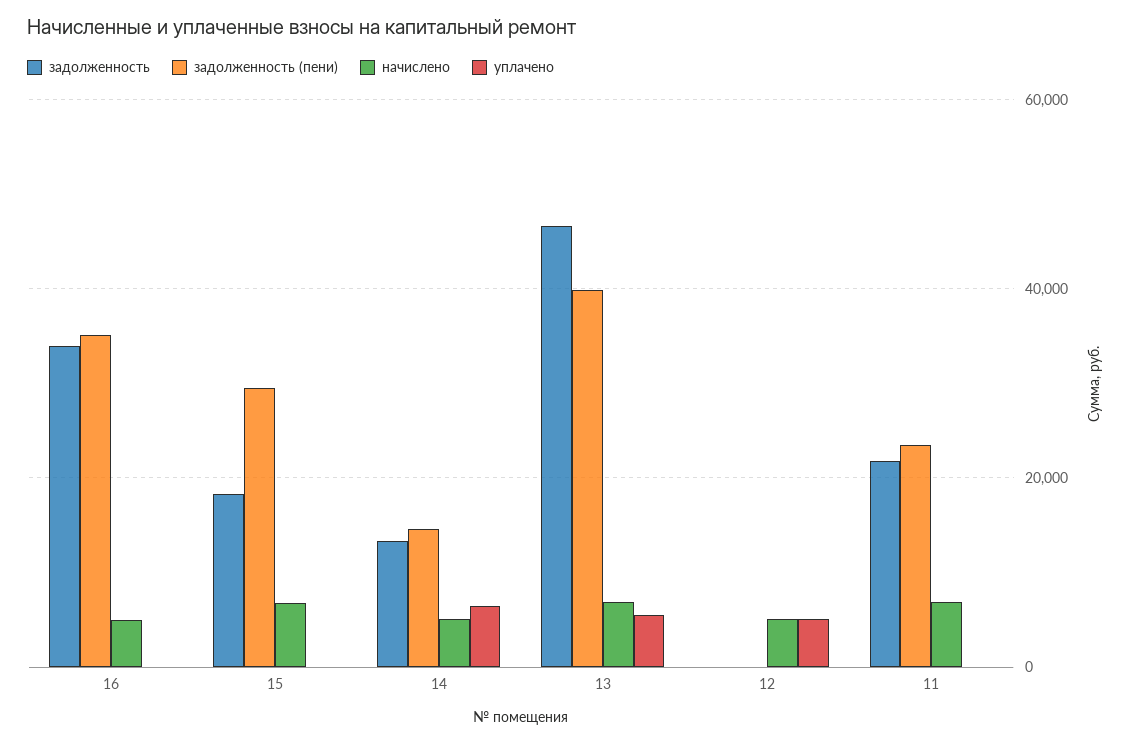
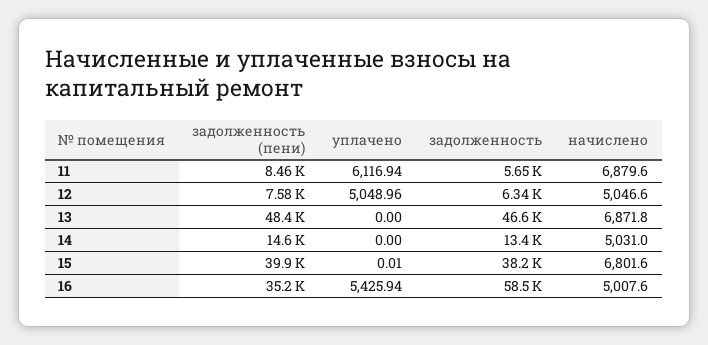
задолженность, 16: 34000 -> 58500
уплачено, 16: 0 -> 5425.94
задолженность, 15: 18000 -> 38200
задолженность (пени), 15: 30000 -> 39900
уплачено, 14: 6000 -> 0
задолженность (пени), 13: 40000 -> 48400
уплачено, 13: 6000 -> 0
задолженность, 12: 0 -> 6340
задолженность (пени), 12: 0 -> 7580
задолженность, 11: 22000 -> 5650
задолженность (пени), 11: 24000 -> 8460
уплачено, 11: 0 -> 6116.94

